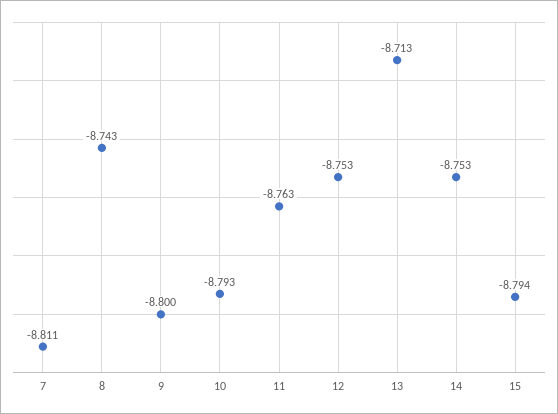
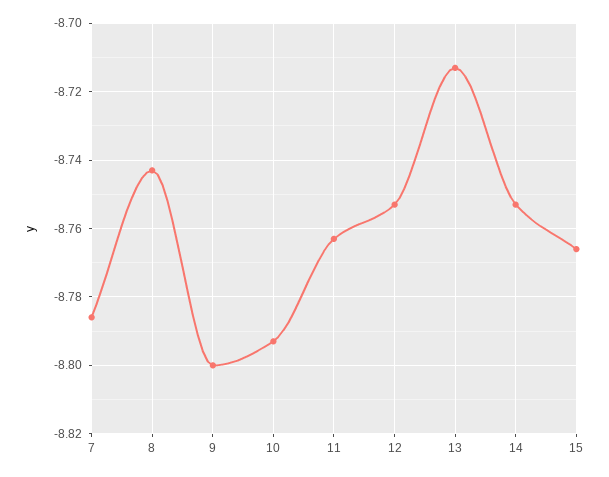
7: -8.811 -> -8.785
15: -8.794 -> -8.765

